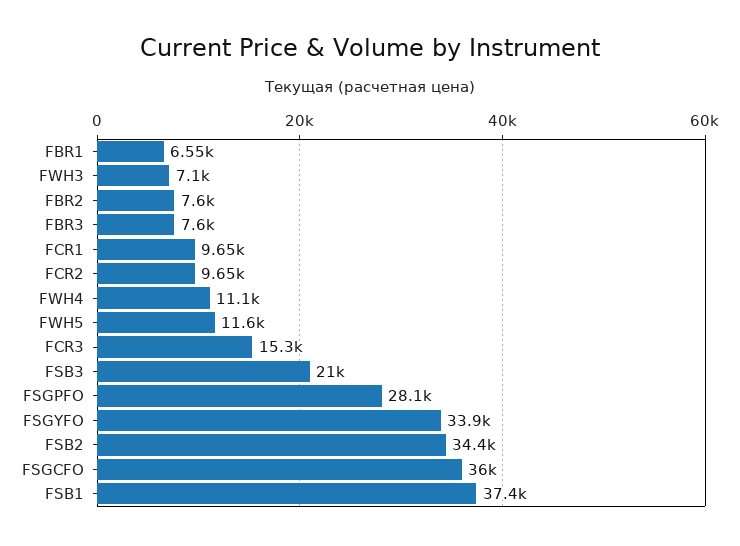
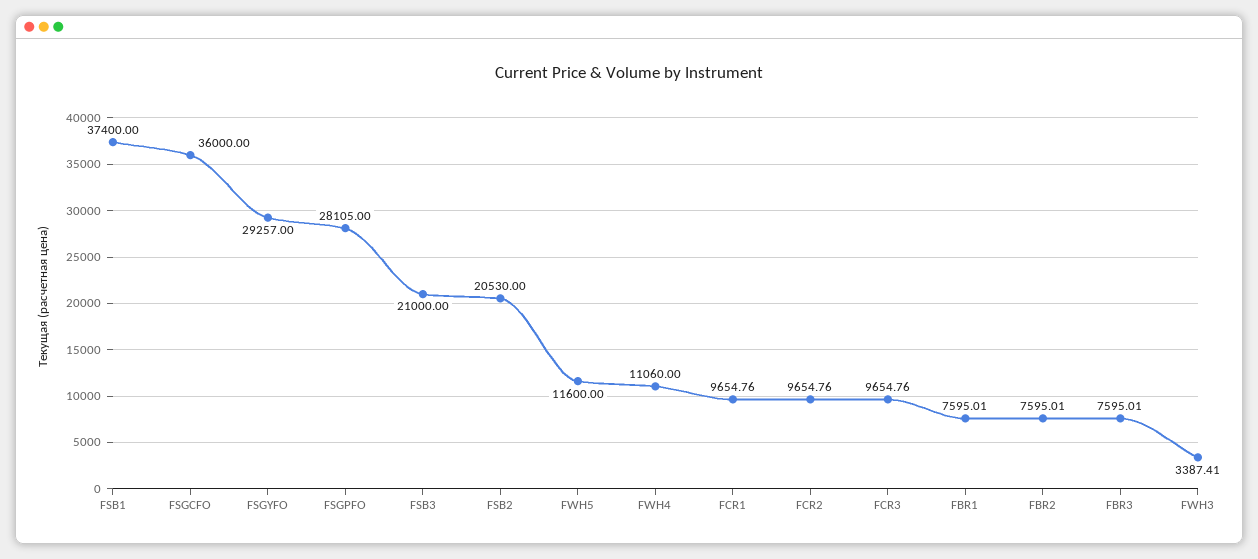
FBR1: 6550 -> 7595.01
FWH3: 7100 -> 3387.41
FCR3: 15300 -> 9654.76
FSGYFO: 33900 -> 29257
FSB2: 34400 -> 20530

